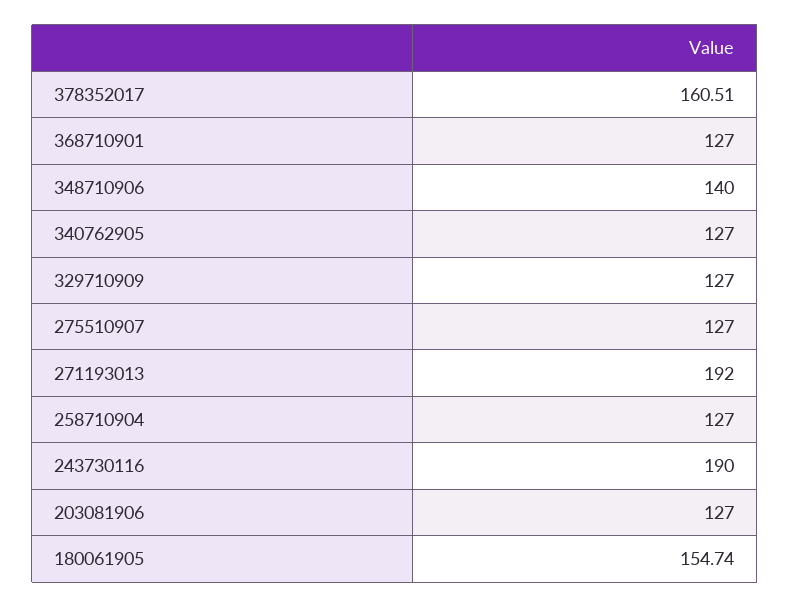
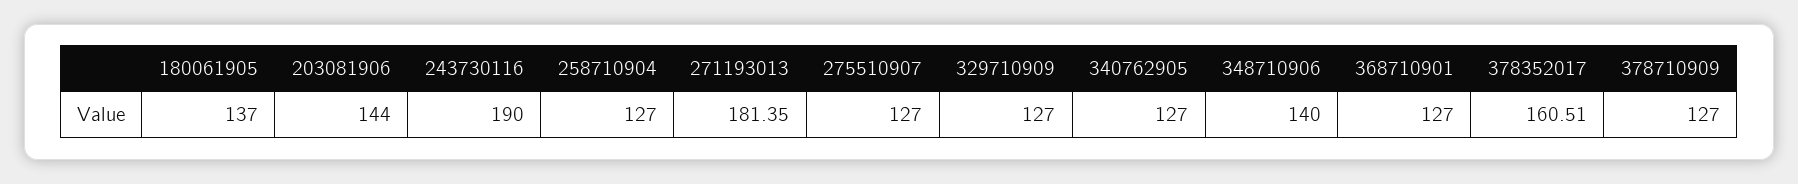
271193013: 192 -> 181.35
203081906: 127 -> 144
180061905: 154.74 -> 137
378710909: none -> 127

